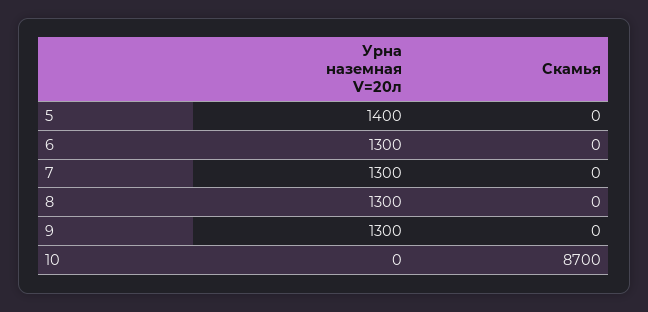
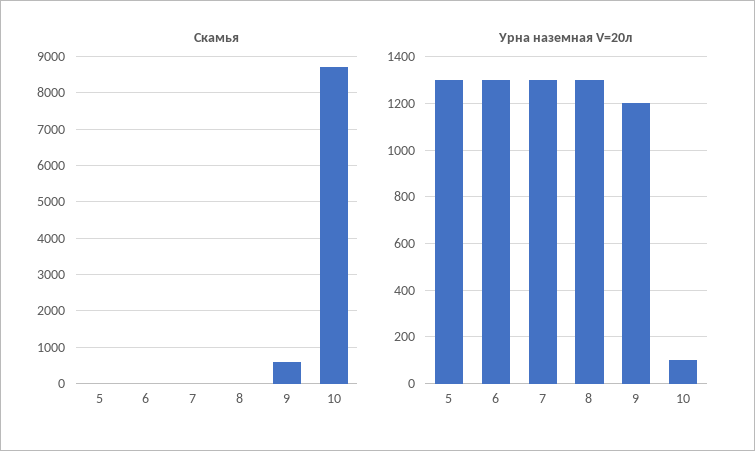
Урна наземная V=20л, 5: 1400 -> 1300
Урна наземная V=20л, 9: 1300 -> 1200
Скамья, 9: 0 -> 600
Урна наземная V=20л, 10: 0 -> 100

